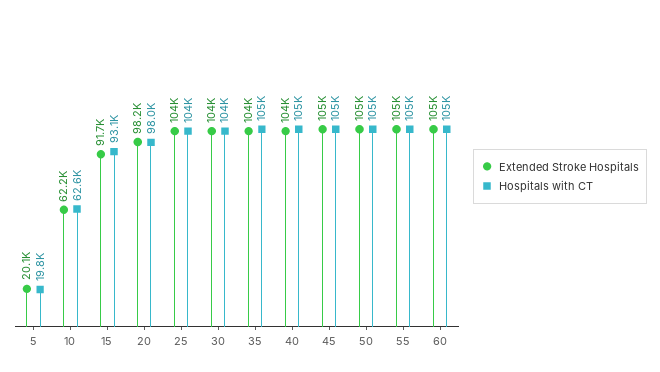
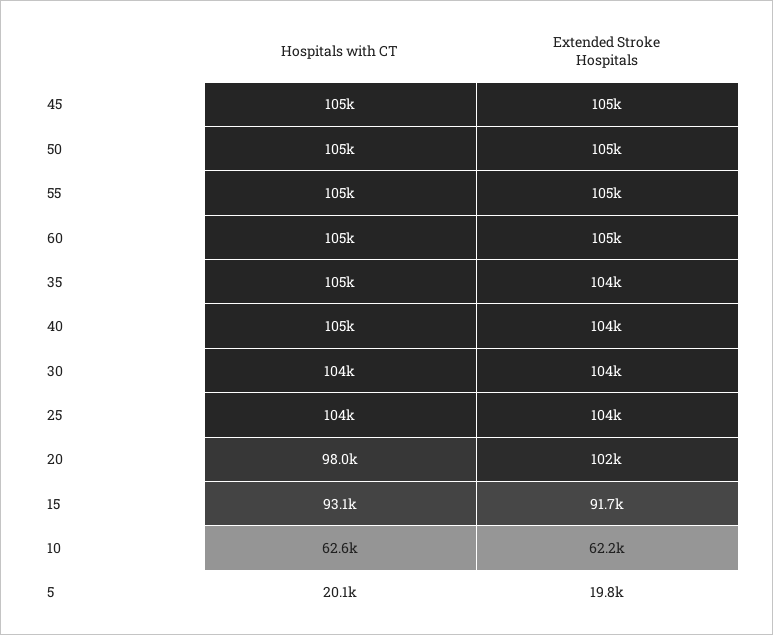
Extended Stroke Hospitals, 5: 20100 -> 19800
Hospitals with CT, 5: 19800 -> 20100
Extended Stroke Hospitals, 20: 98200 -> 102000

